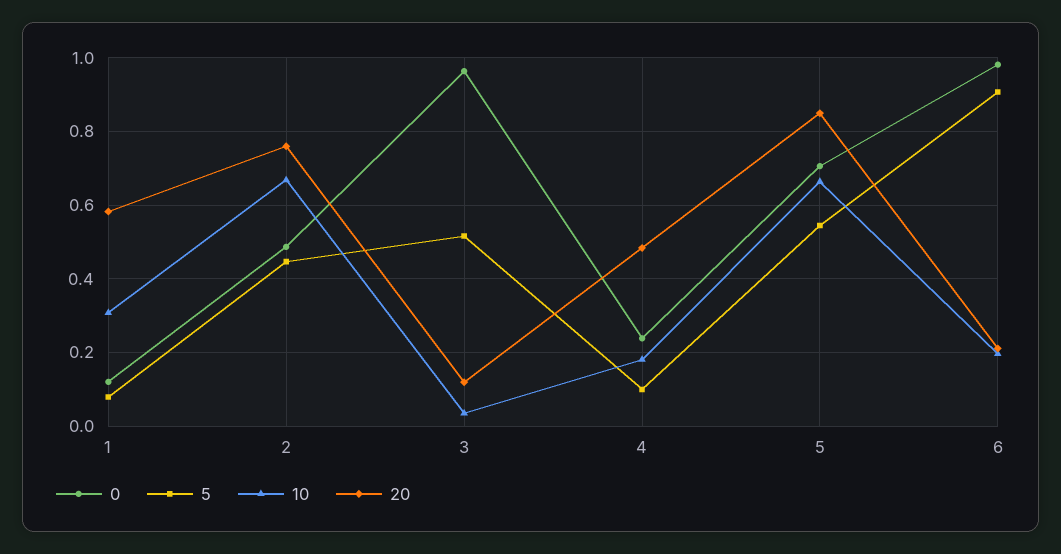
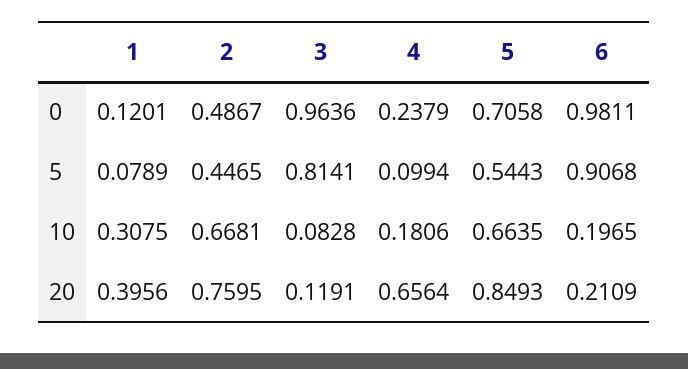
20, 1: 0.58 -> 0.3956
5, 3: 0.52 -> 0.8141
10, 3: 0.04 -> 0.0828
20, 4: 0.48 -> 0.6564

